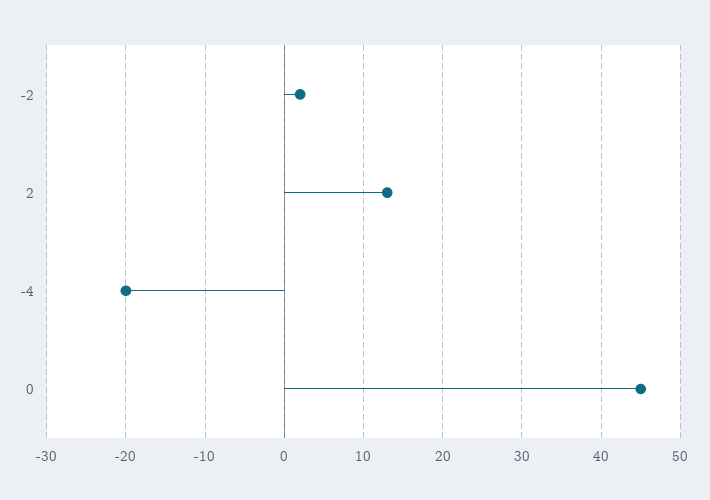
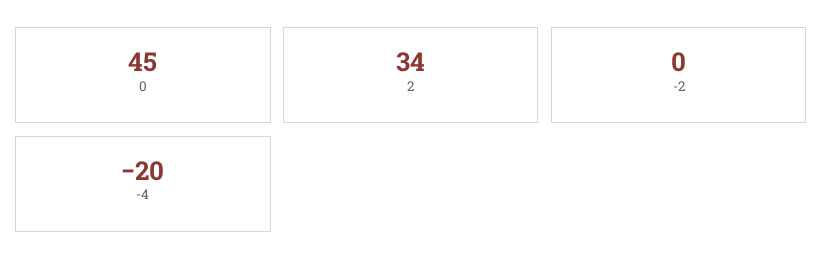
-2: 2 -> 0
2: 13 -> 34

